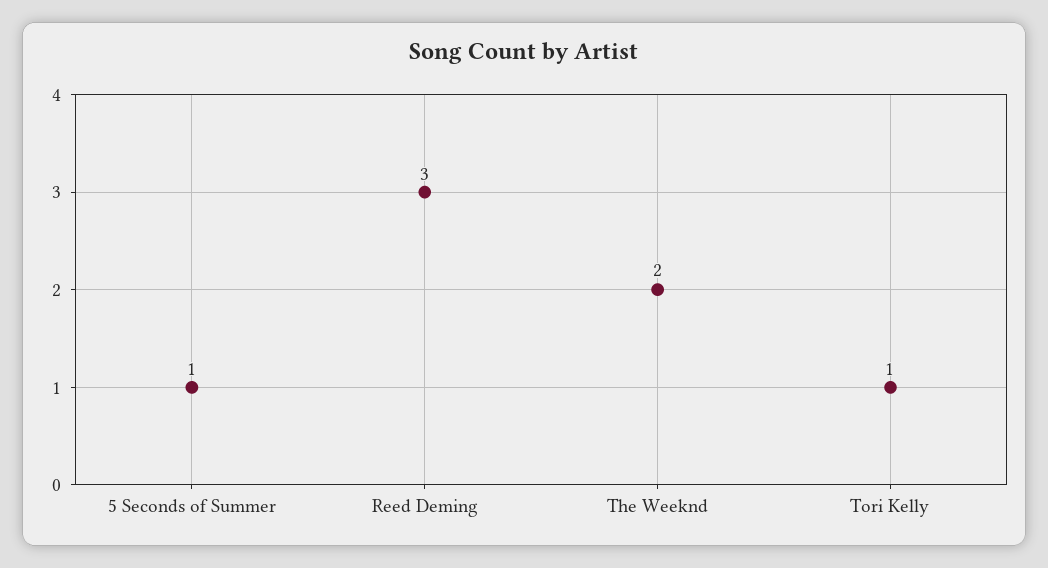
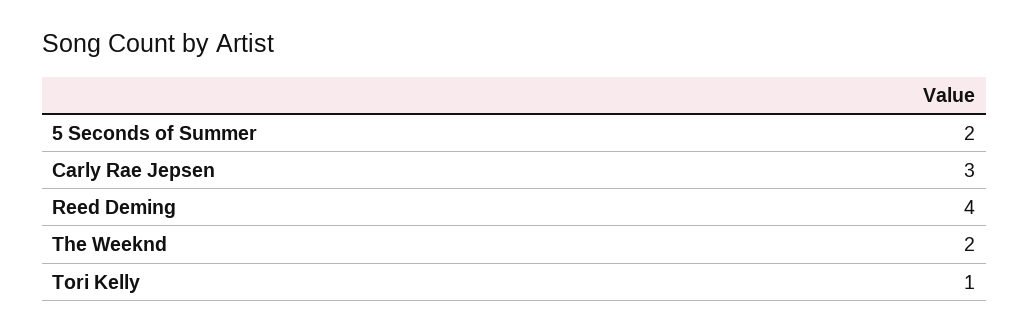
5 Seconds of Summer: 1 -> 2
Reed Deming: 3 -> 4
Carly Rae Jepsen: none -> 3

